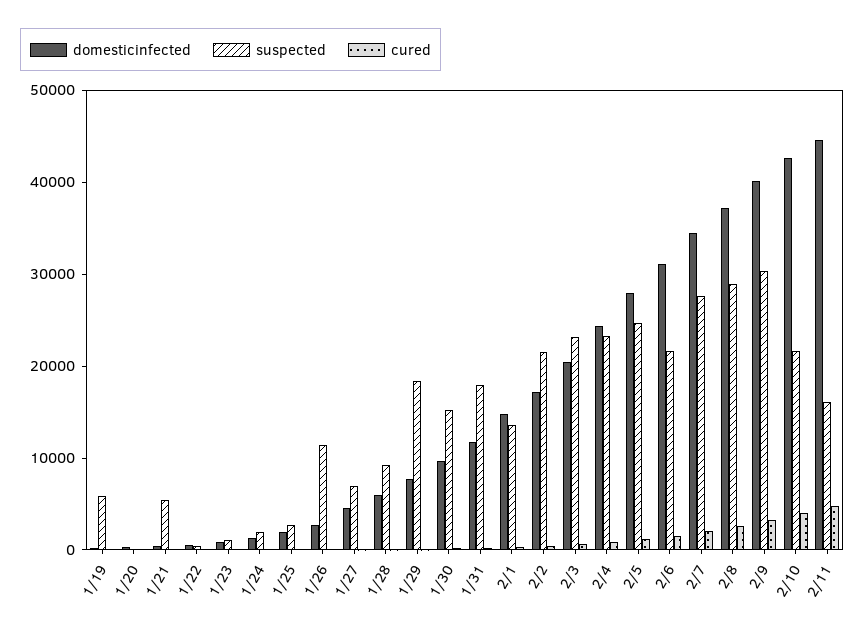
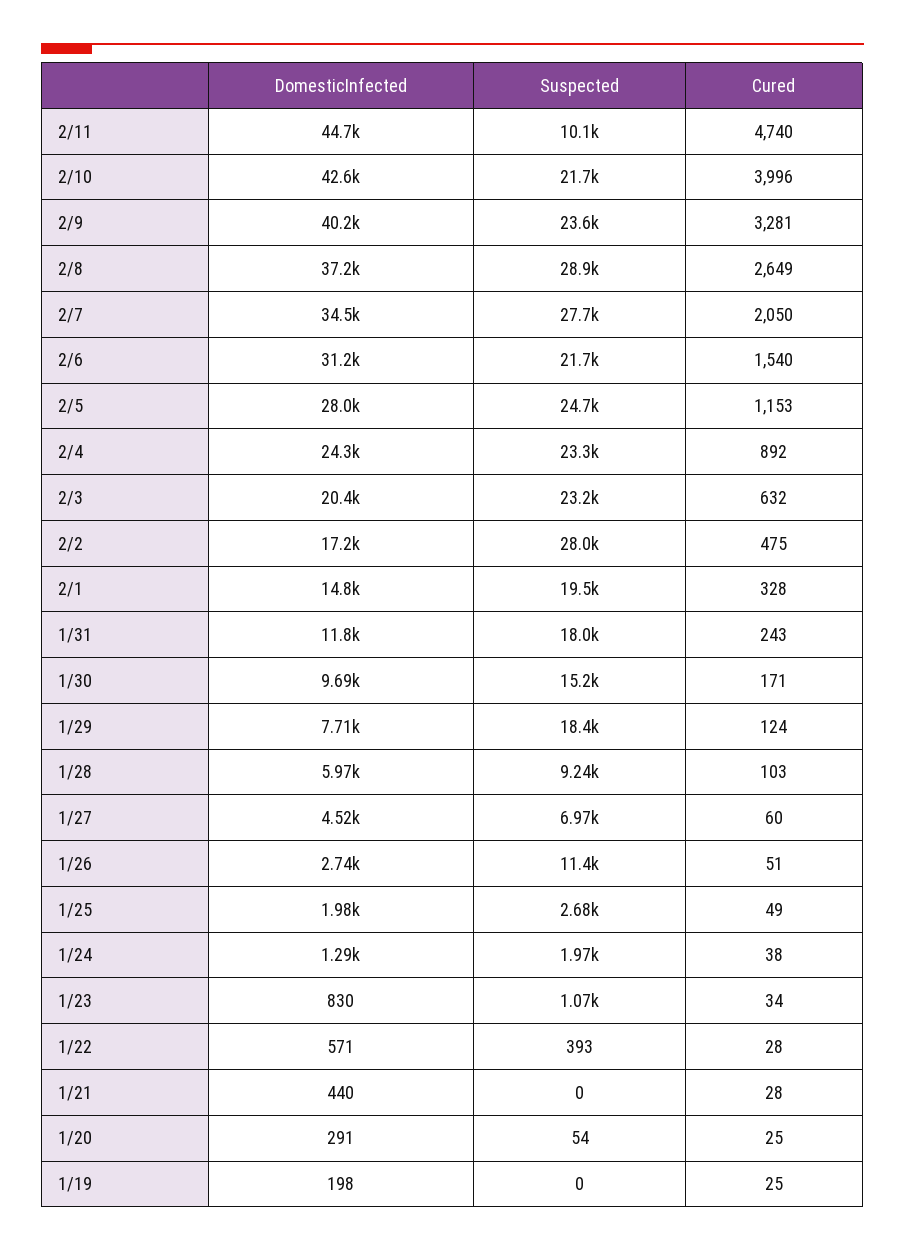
suspected, 1/19: 6000 -> 0
suspected, 1/21: 6000 -> 0
suspected, 2/1: 14000 -> 19500
suspected, 2/2: 22000 -> 28000
suspected, 2/9: 30000 -> 23600
suspected, 2/11: 16000 -> 10100

